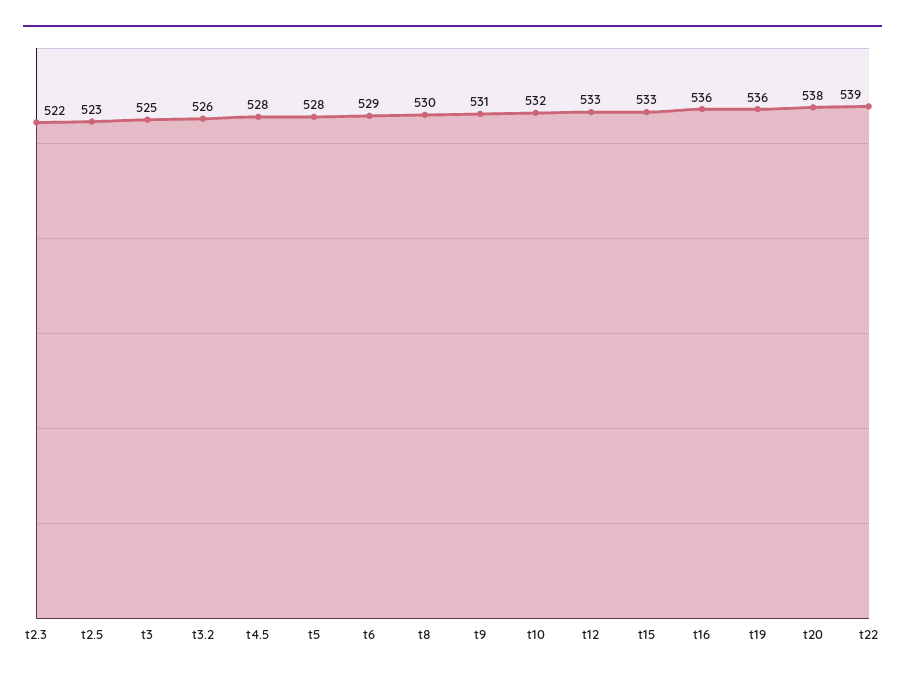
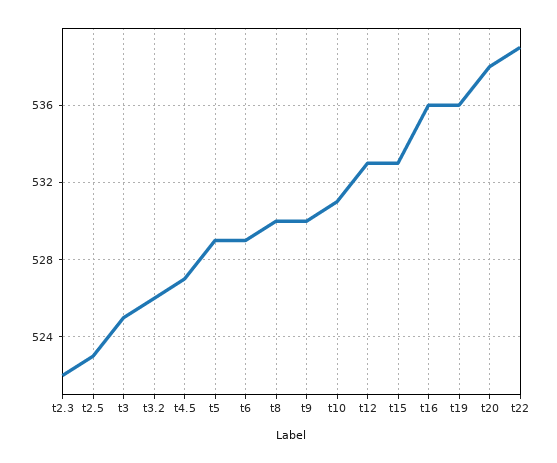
t4.5: 528 -> 527
t5: 528 -> 529
t9: 531 -> 530
t10: 532 -> 531

